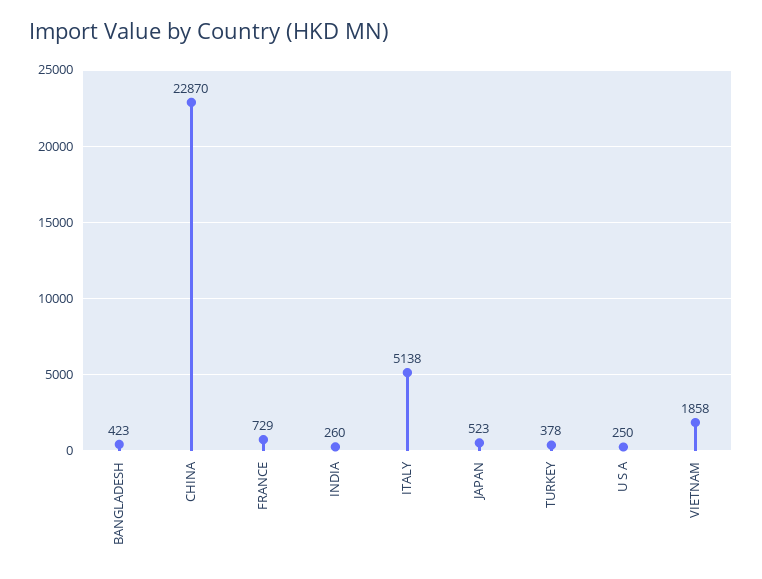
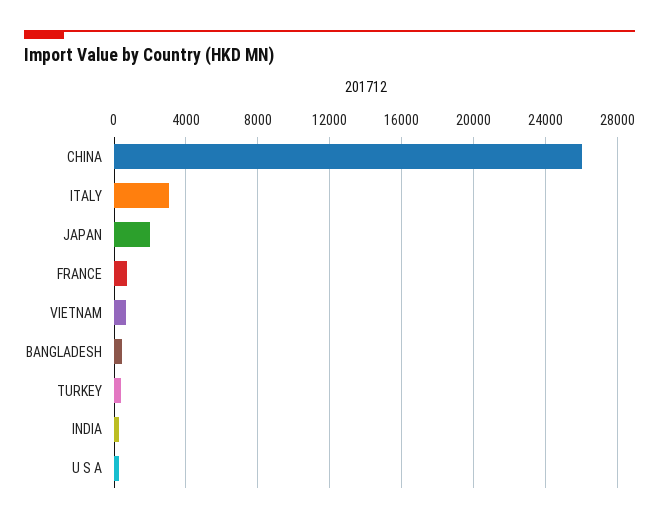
CHINA: 22870 -> 26000
ITALY: 5138 -> 3000
JAPAN: 523 -> 2000
VIETNAM: 1858 -> 500

